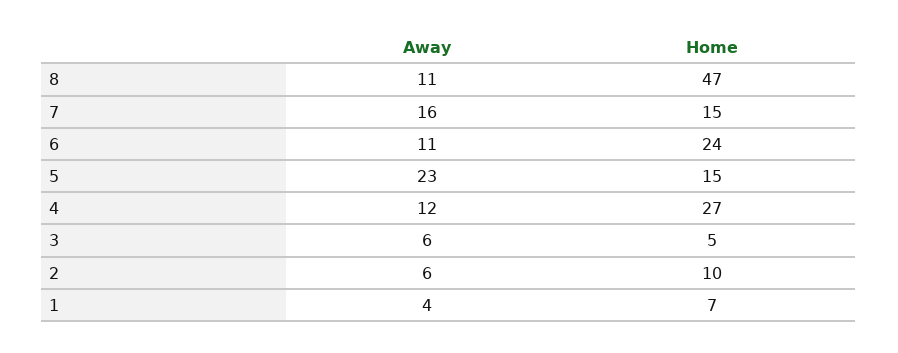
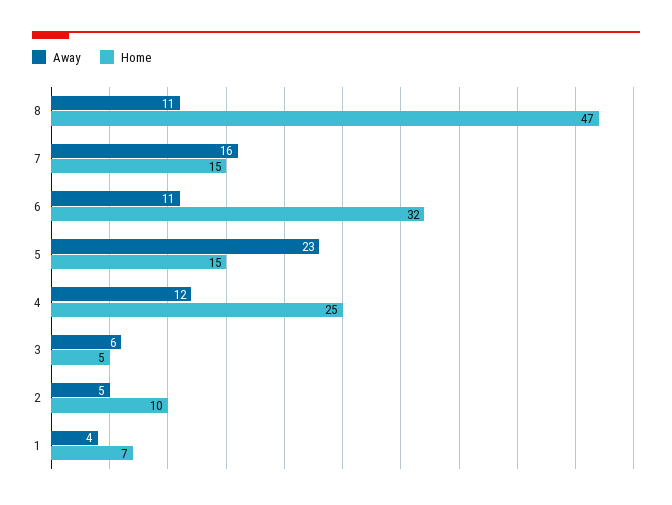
Home, 6: 24 -> 32
Home, 4: 27 -> 25
Away, 2: 6 -> 5

